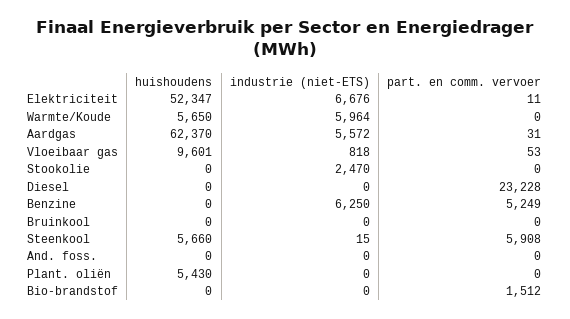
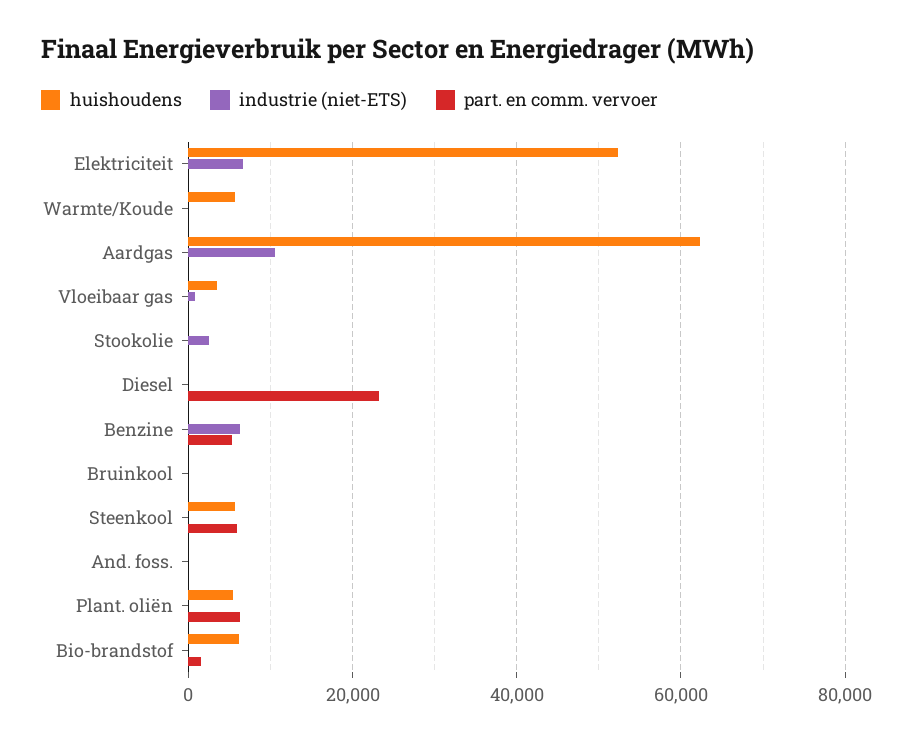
industrie (niet-ETS), Warmte/Koude: 5964 -> 0
industrie (niet-ETS), Aardgas: 5572 -> 10000
huishoudens, Vloeibaar gas: 9601 -> 4000
part. en comm. vervoer, Plant. oliën: 0 -> 6000
huishoudens, Bio-brandstof: 0 -> 6000

